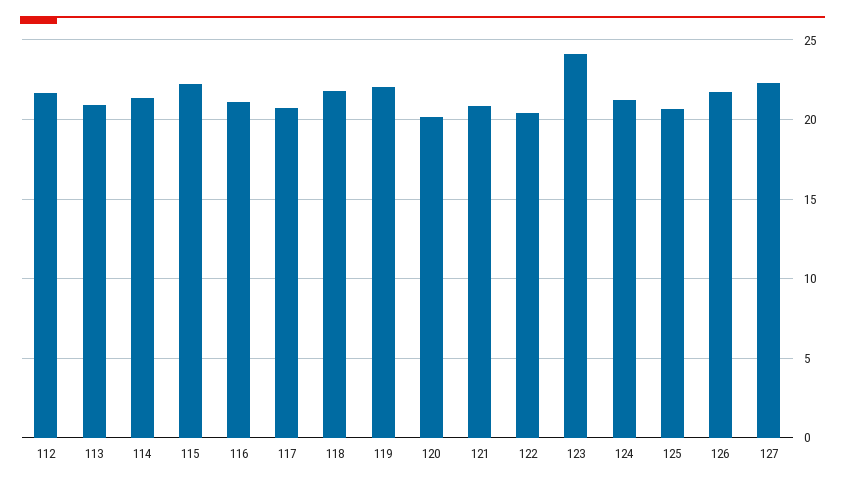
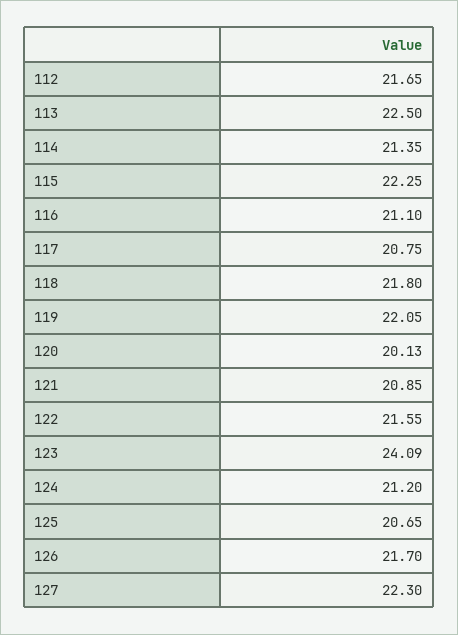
113: 21 -> 22.5
122: 20.5 -> 21.55

